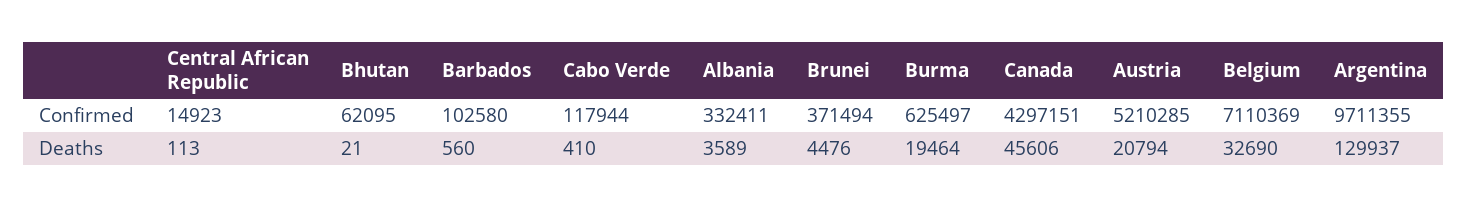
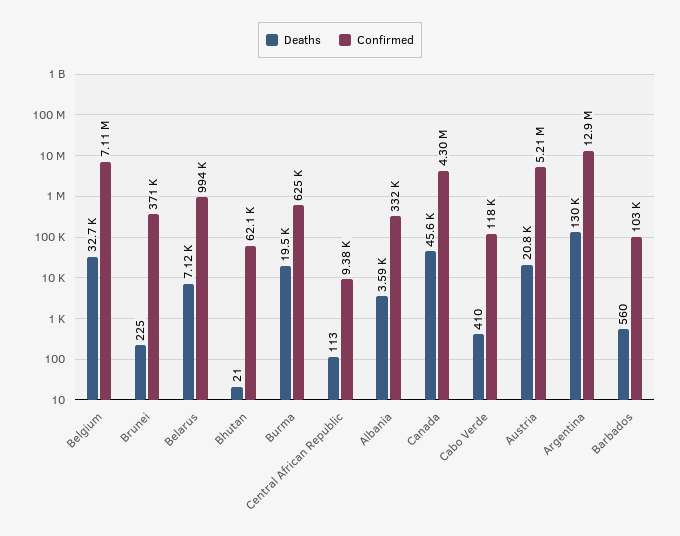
Confirmed, Central African Republic: 14923 -> 9380
Confirmed, Argentina: 9711355 -> 12900000
Deaths, Brunei: 4476 -> 225
Deaths, Belarus: none -> 7120
Confirmed, Belarus: none -> 994000

